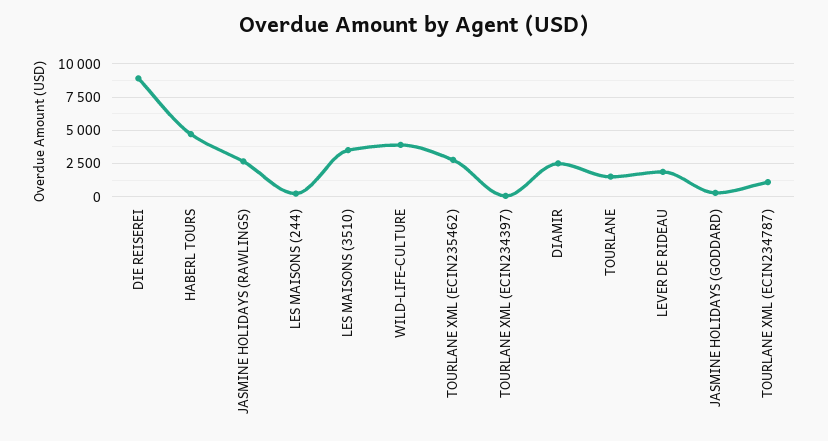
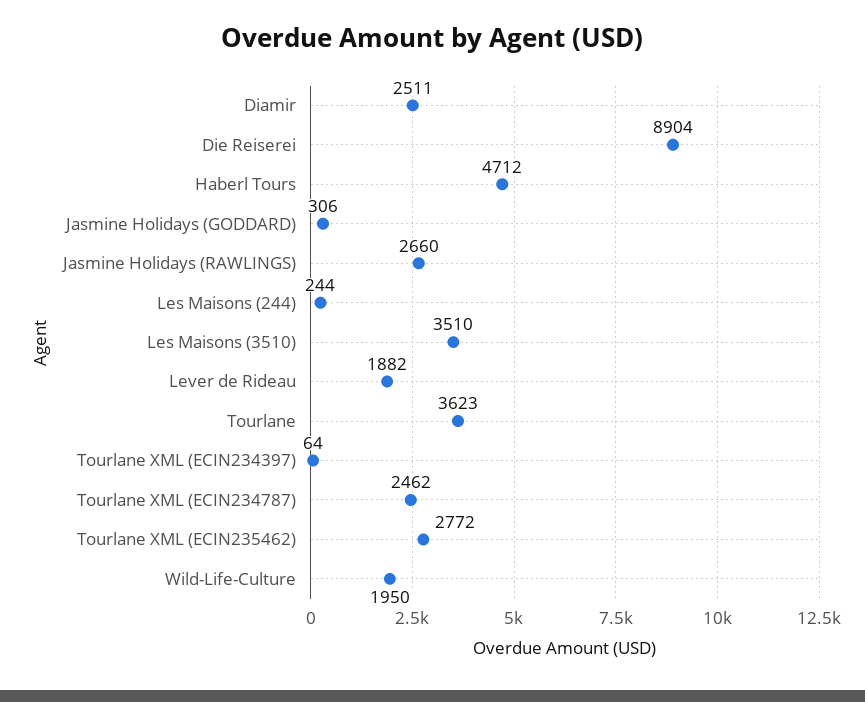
WILD-LIFE-CULTURE: 4000 -> 1950
TOURLANE: 1500 -> 3623
TOURLANE XML (ECIN234787): 1000 -> 2462

